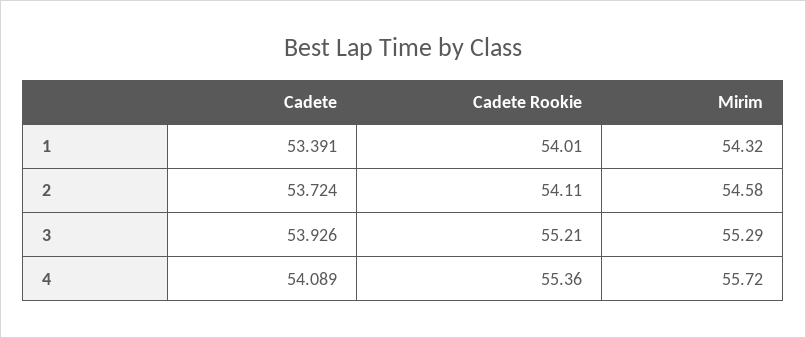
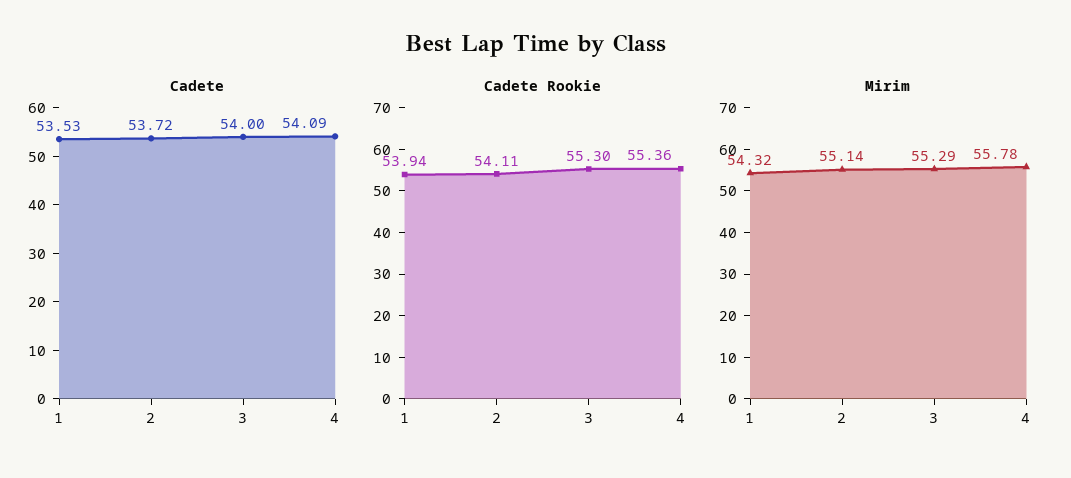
Cadete, 1: 53.391 -> 53.53
Cadete Rookie, 1: 54.01 -> 53.94
Mirim, 2: 54.58 -> 55.14
Cadete, 3: 53.926 -> 54
Cadete Rookie, 3: 55.21 -> 55.3
Mirim, 4: 55.72 -> 55.78

